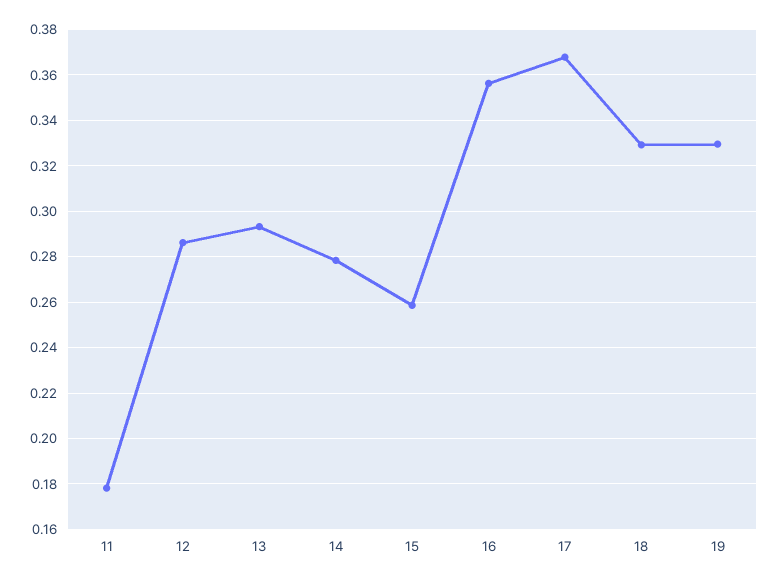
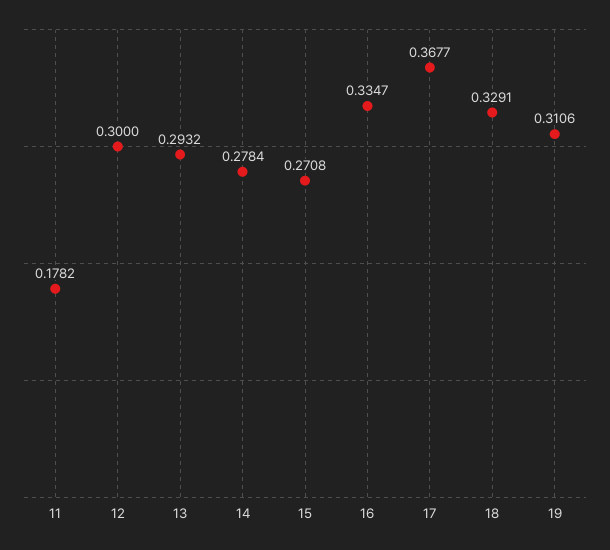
12: 0.285 -> 0.3
15: 0.26 -> 0.2708
16: 0.355 -> 0.3347
19: 0.33 -> 0.3106

